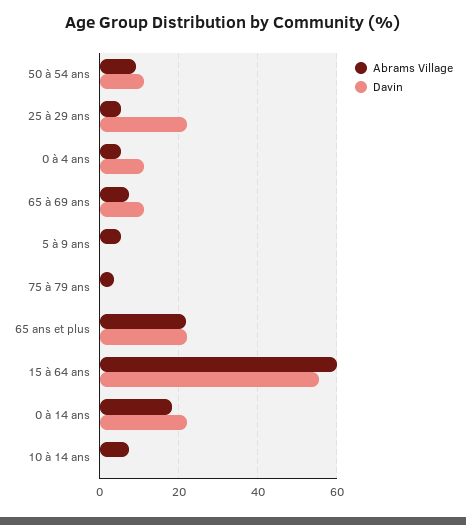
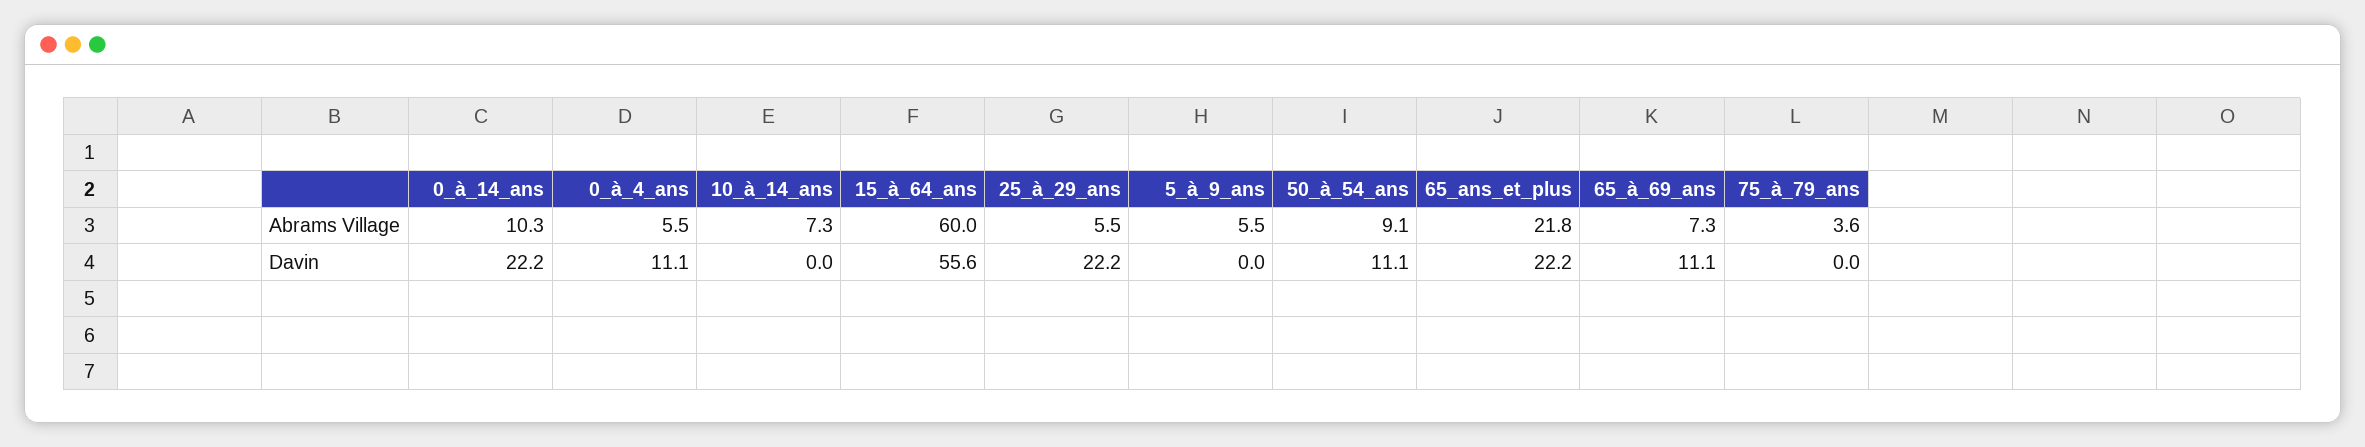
Abrams Village, 0 à 14 ans: 18 -> 10.3

